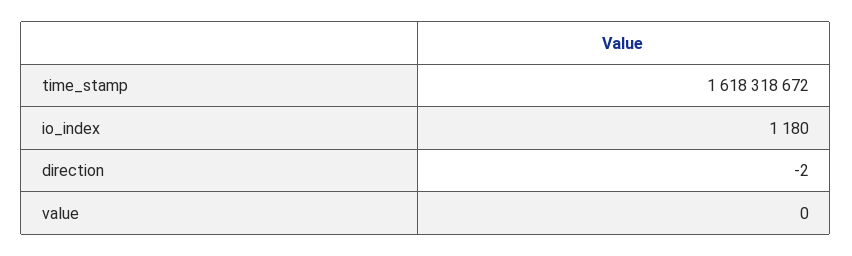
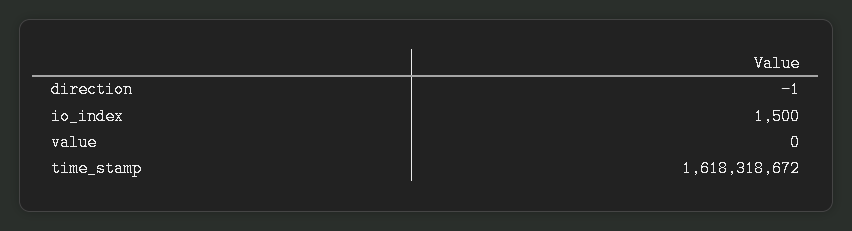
io_index: 1180 -> 1500
direction: -2 -> -1

